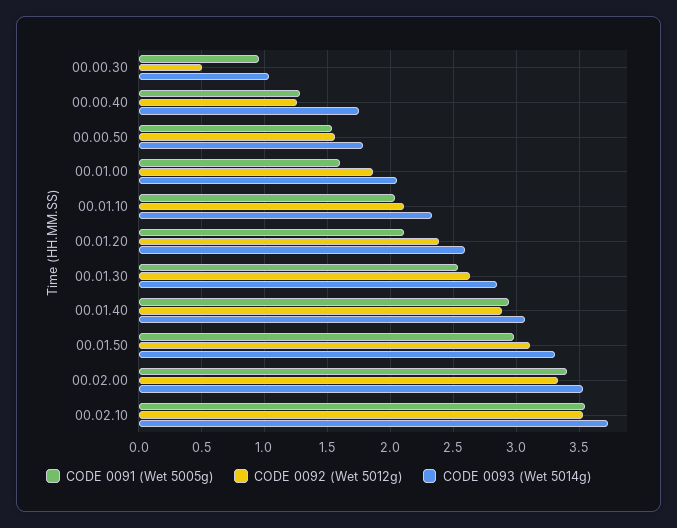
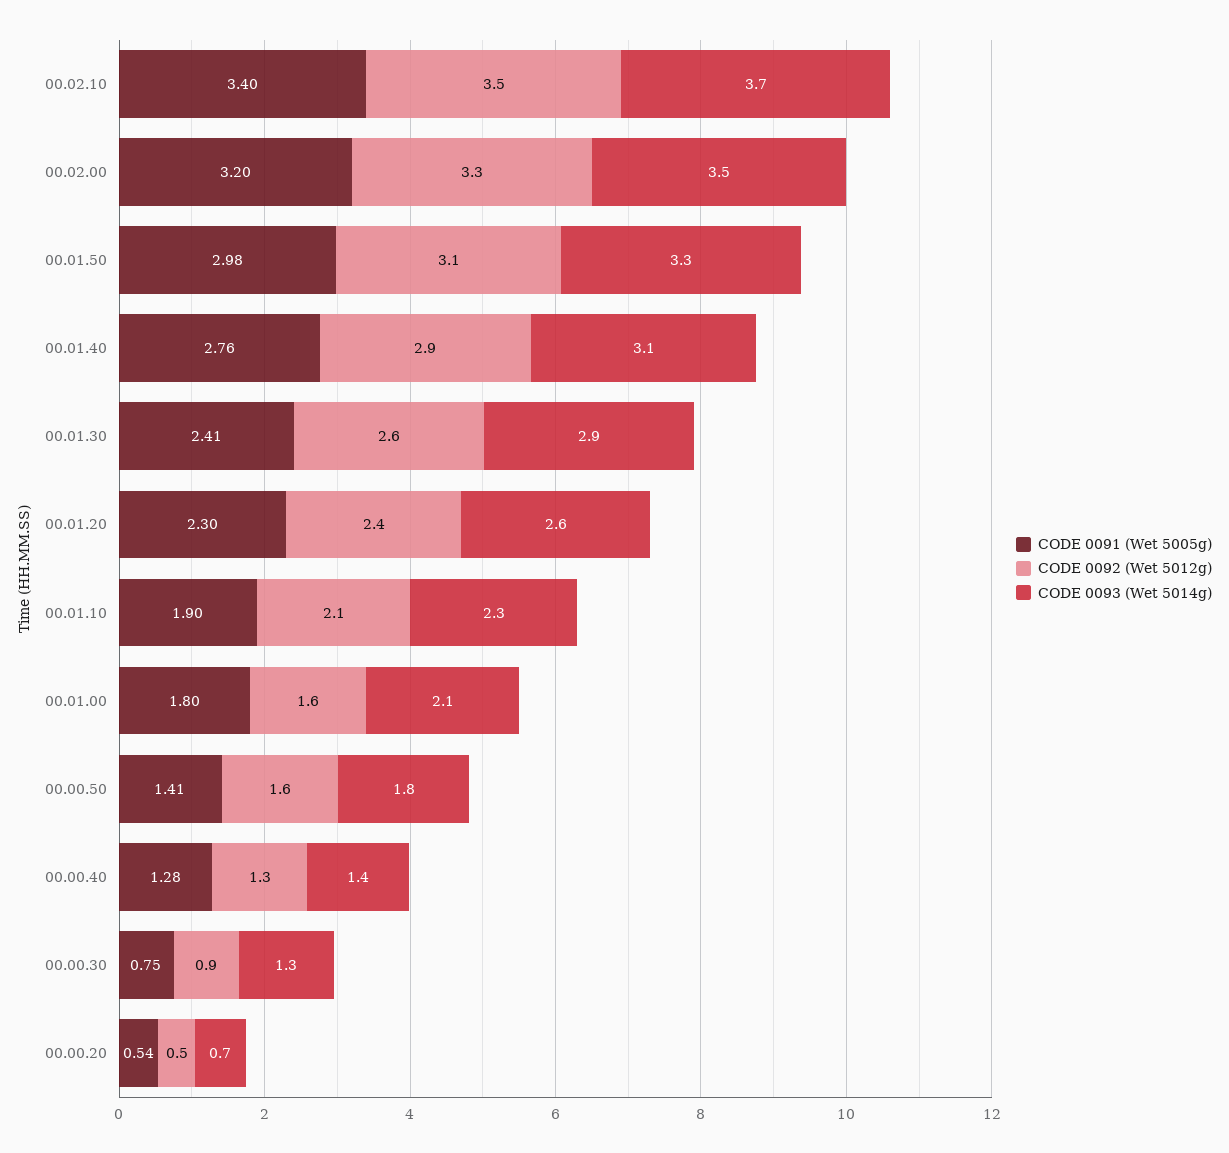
CODE 0091 (Wet 5005g), 00.00.30: 0.95 -> 0.75
CODE 0092 (Wet 5012g), 00.00.30: 0.5 -> 0.9
CODE 0093 (Wet 5014g), 00.00.30: 1.05 -> 1.3
CODE 0093 (Wet 5014g), 00.00.40: 1.75 -> 1.4
CODE 0091 (Wet 5005g), 00.00.50: 1.55 -> 1.41
CODE 0091 (Wet 5005g), 00.01.00: 1.6 -> 1.8
CODE 0092 (Wet 5012g), 00.01.00: 1.85 -> 1.6
CODE 0091 (Wet 5005g), 00.01.10: 2.05 -> 1.9
CODE 0091 (Wet 5005g), 00.01.20: 2.1 -> 2.3
CODE 0091 (Wet 5005g), 00.01.30: 2.55 -> 2.41
CODE 0091 (Wet 5005g), 00.01.40: 2.95 -> 2.76
CODE 0091 (Wet 5005g), 00.02.00: 3.4 -> 3.2
CODE 0091 (Wet 5005g), 00.02.10: 3.55 -> 3.4
CODE 0091 (Wet 5005g), 00.00.20: none -> 0.54
CODE 0092 (Wet 5012g), 00.00.20: none -> 0.5
CODE 0093 (Wet 5014g), 00.00.20: none -> 0.7

